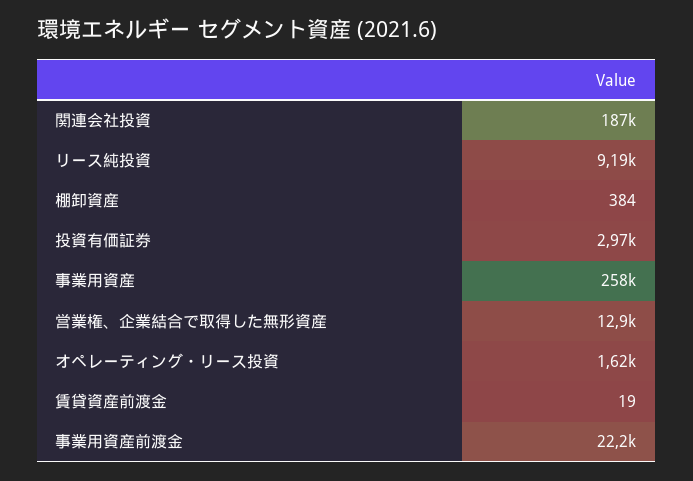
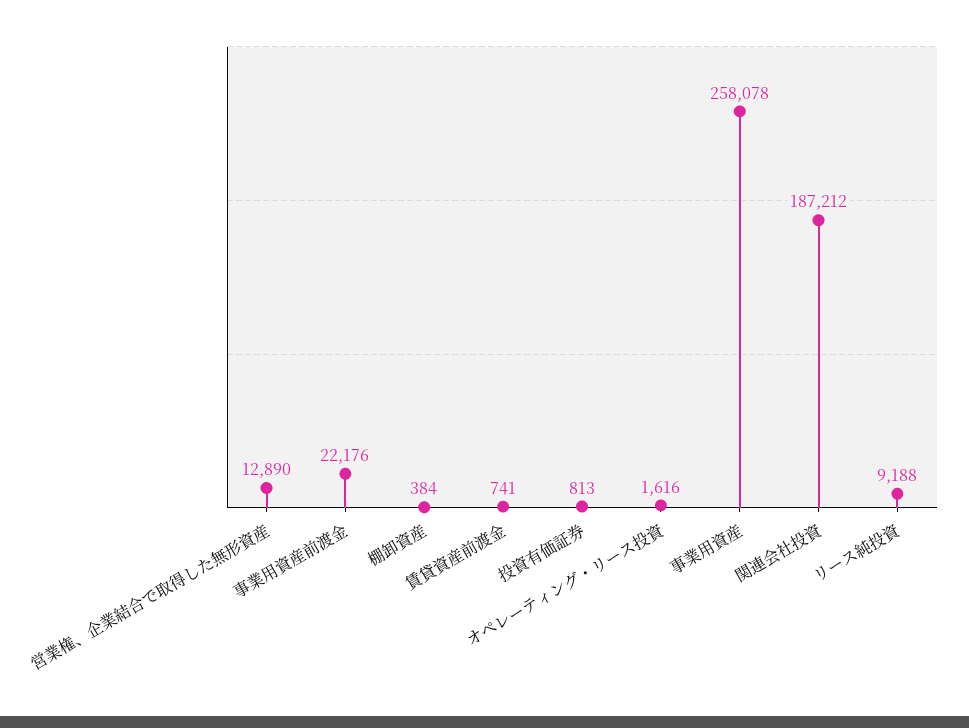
投資有価証券: 2970 -> 813
賃貸資産前渡金: 19 -> 741

